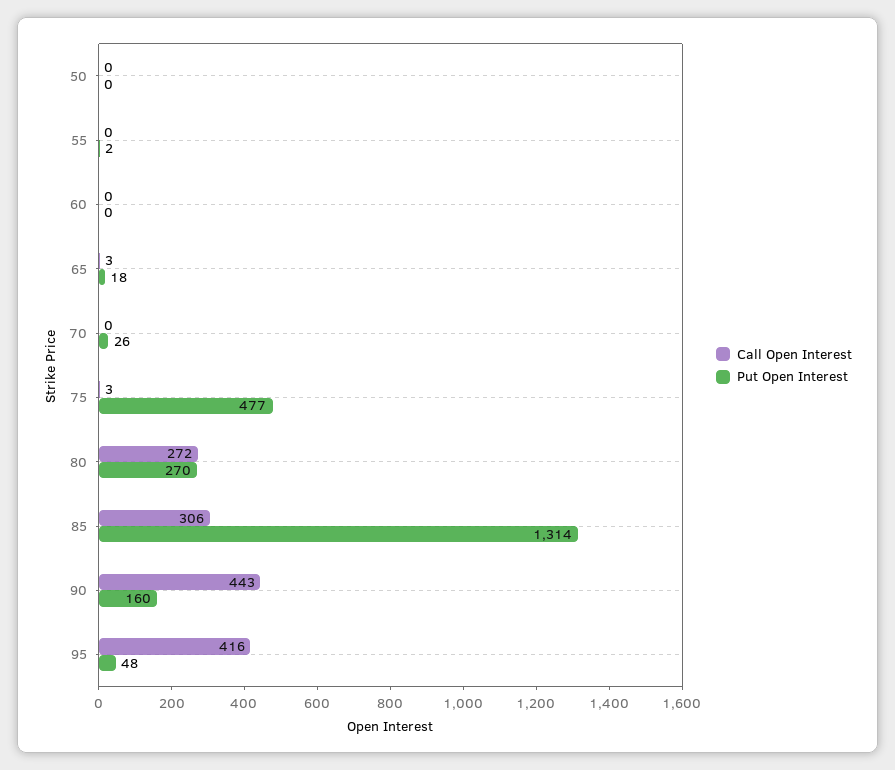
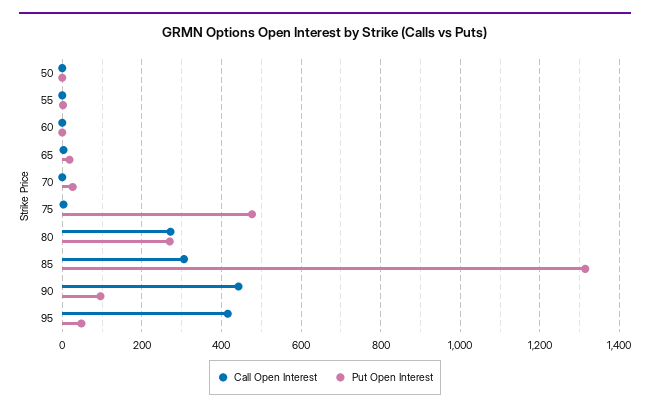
Put Open Interest, 90: 160 -> 100

